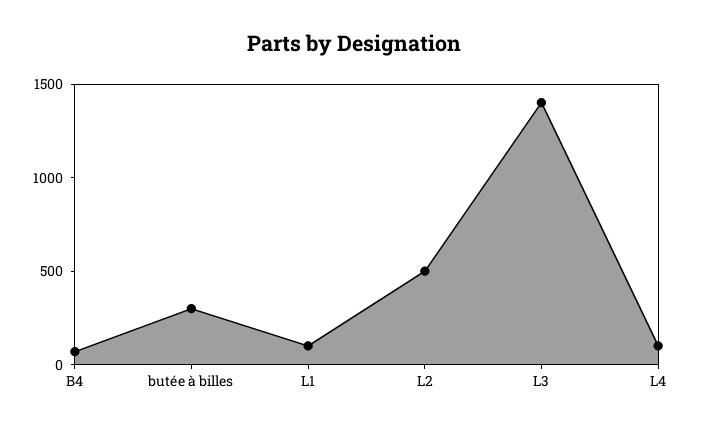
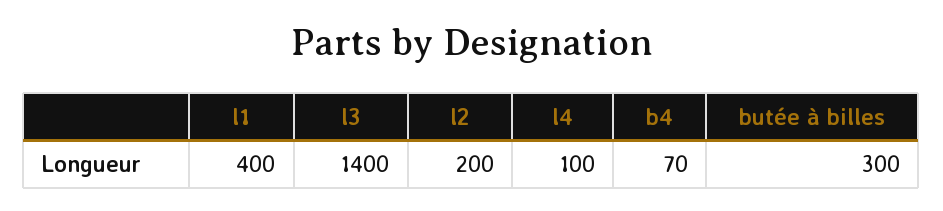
L1: 100 -> 400
L2: 500 -> 200

